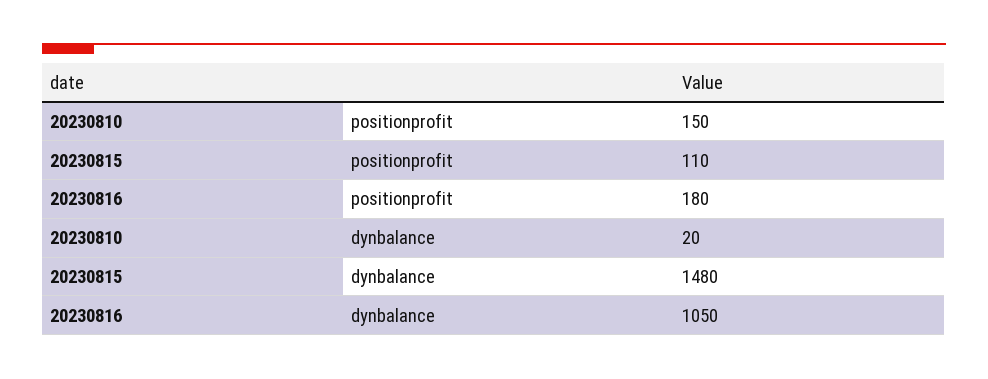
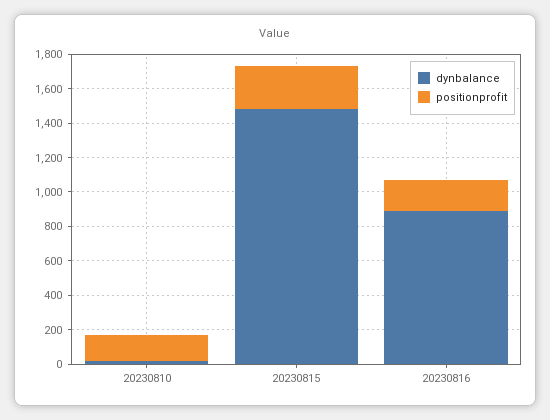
positionprofit, 20230815: 110 -> 250
dynbalance, 20230816: 1050 -> 900

